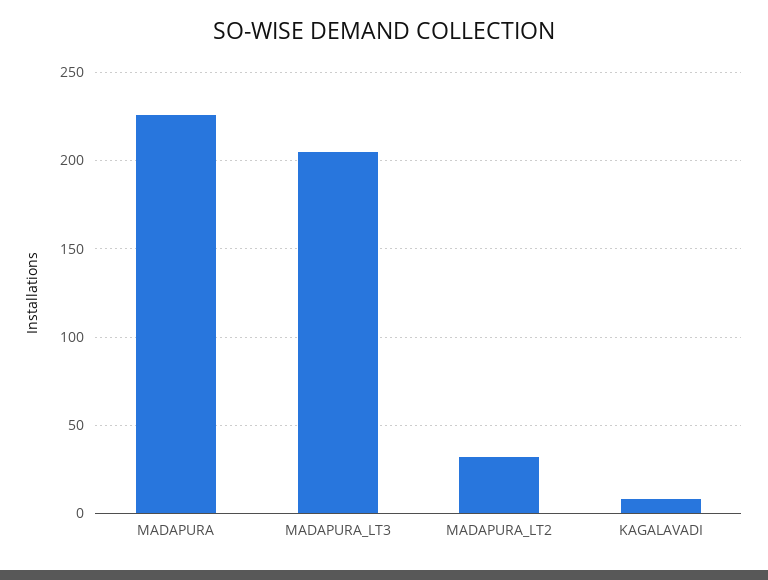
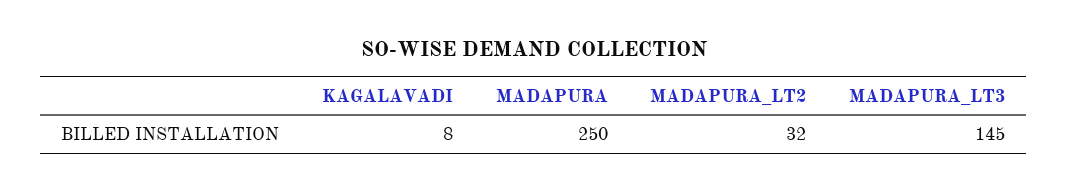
MADAPURA: 225 -> 250
MADAPURA_LT3: 205 -> 145

